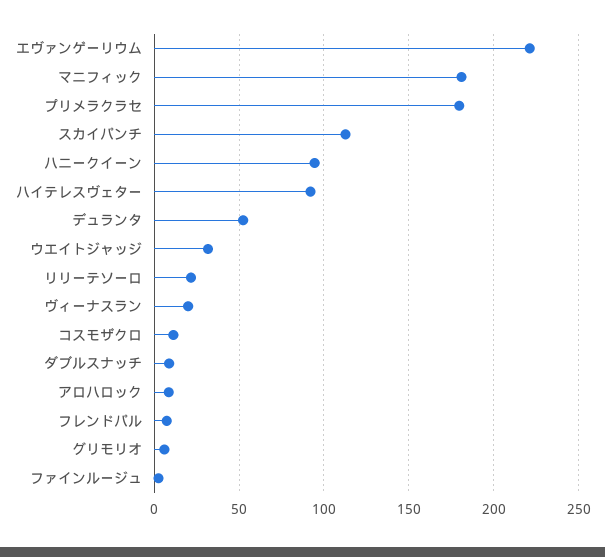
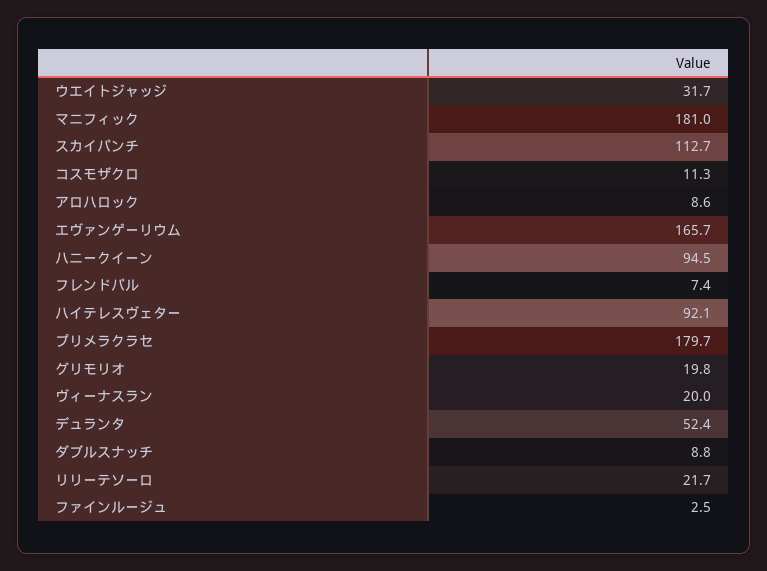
エヴァンゲーリウム: 220 -> 165.7
グリモリオ: 5 -> 19.8

